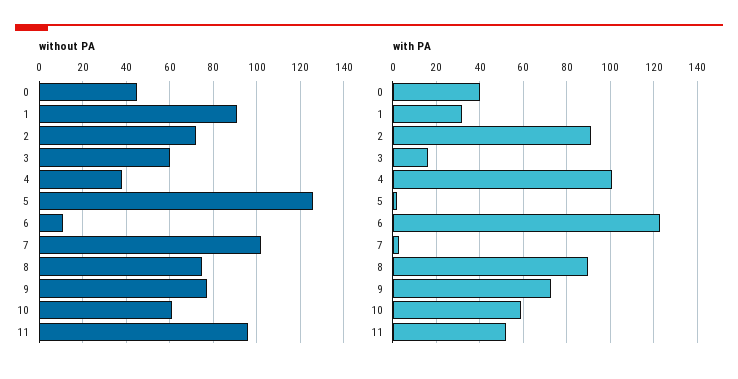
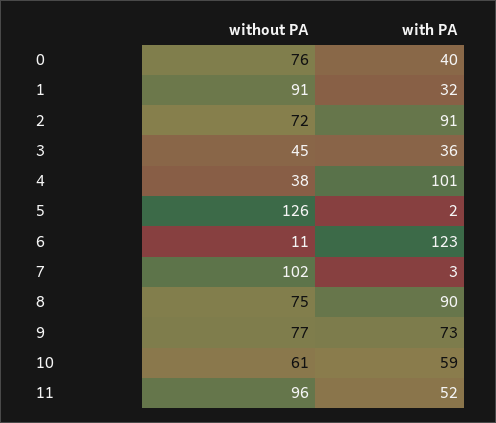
without PA, 0: 45 -> 76
without PA, 3: 60 -> 45
with PA, 3: 15 -> 36

